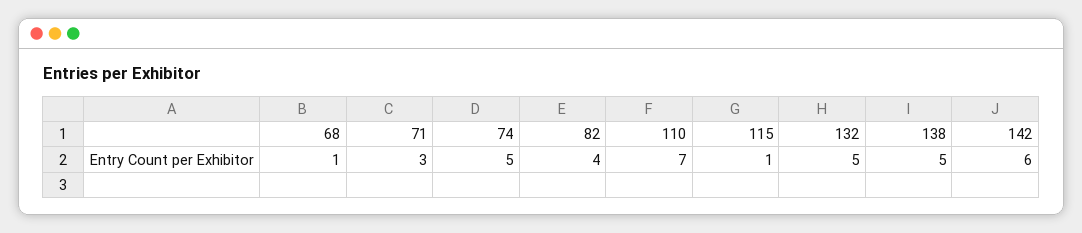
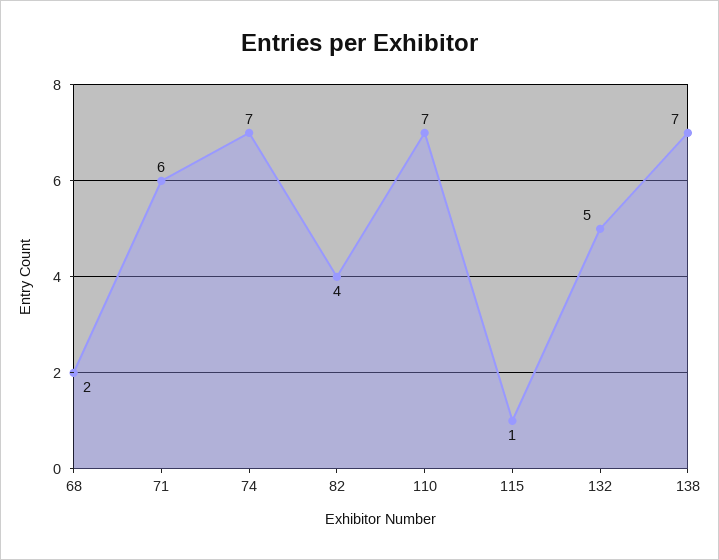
68: 1 -> 2
71: 3 -> 6
74: 5 -> 7
138: 5 -> 7
142: 6 -> none

